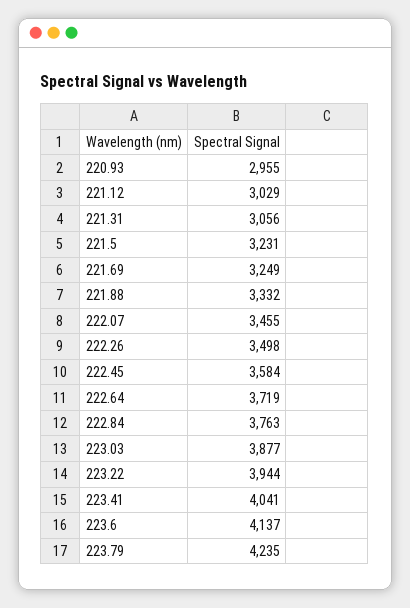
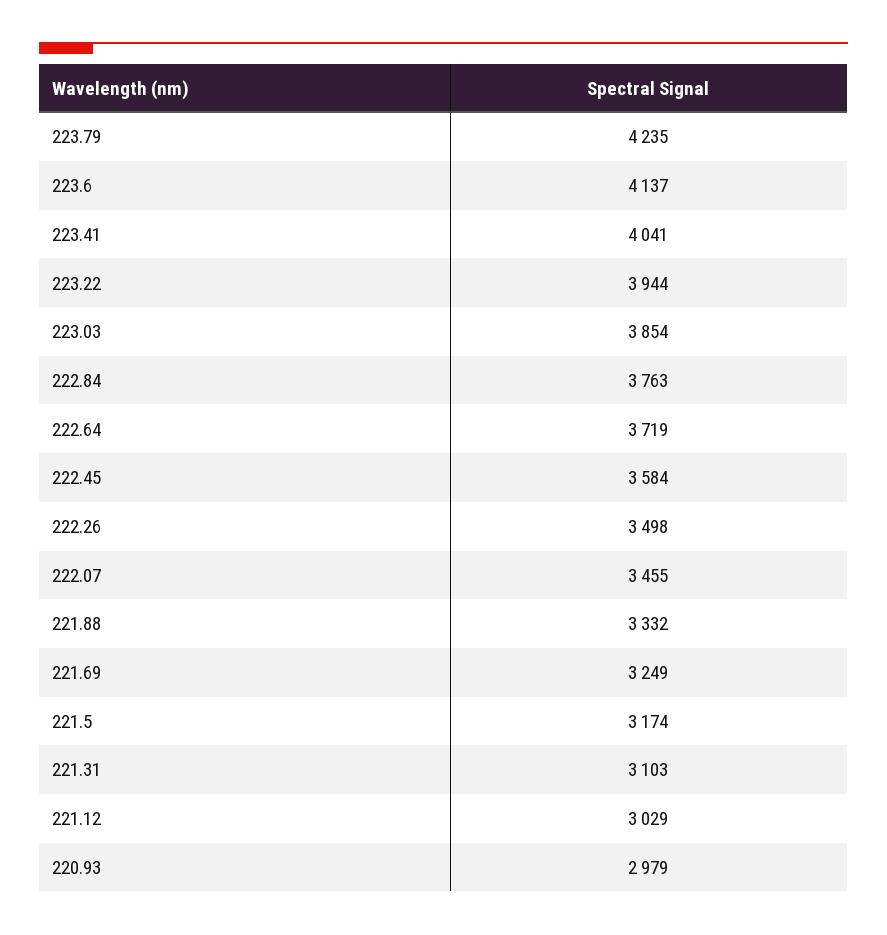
220.93: 2955 -> 2979
221.31: 3056 -> 3103
221.5: 3231 -> 3174
223.03: 3877 -> 3854

